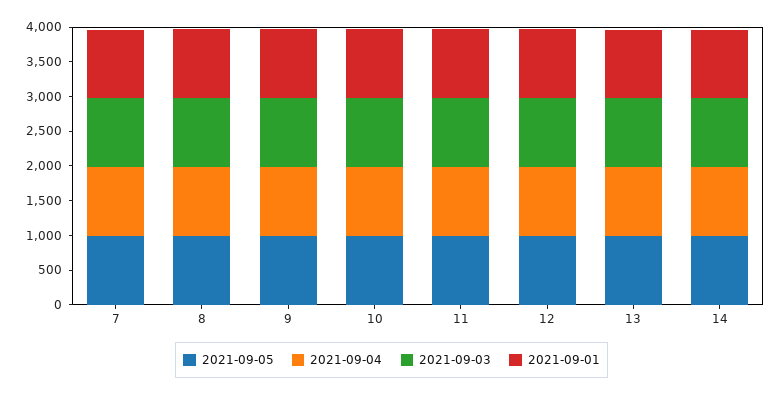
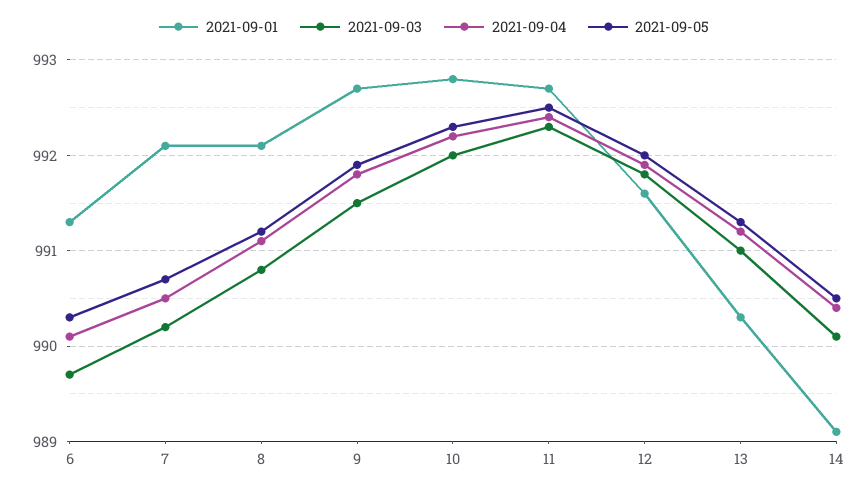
2021-09-01, 6: none -> 991.3
2021-09-03, 6: none -> 989.7
2021-09-04, 6: none -> 990.1
2021-09-05, 6: none -> 990.3

